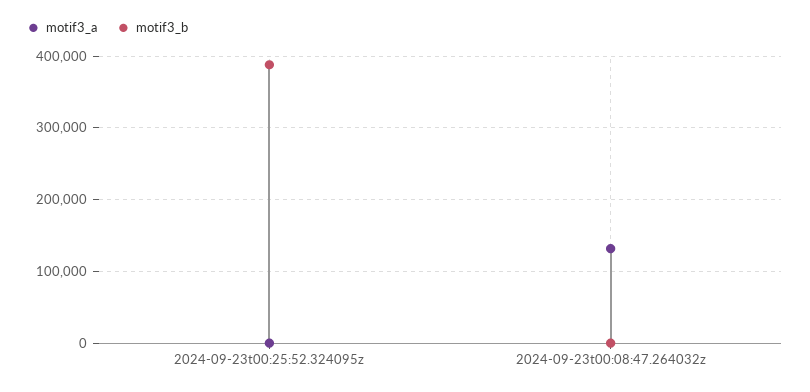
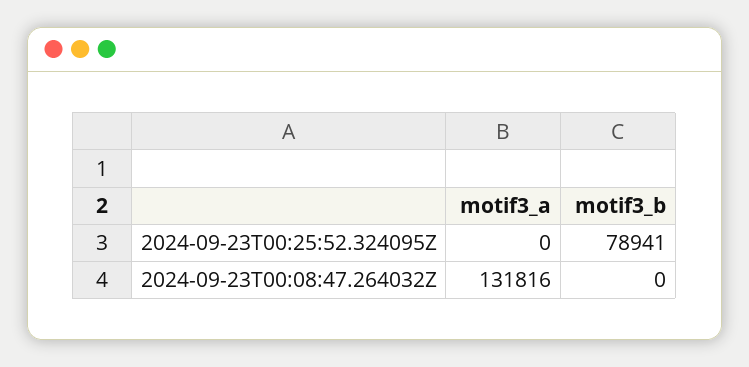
motif3_b, 2024-09-23t00:25:52.324095z: 390000 -> 78941

